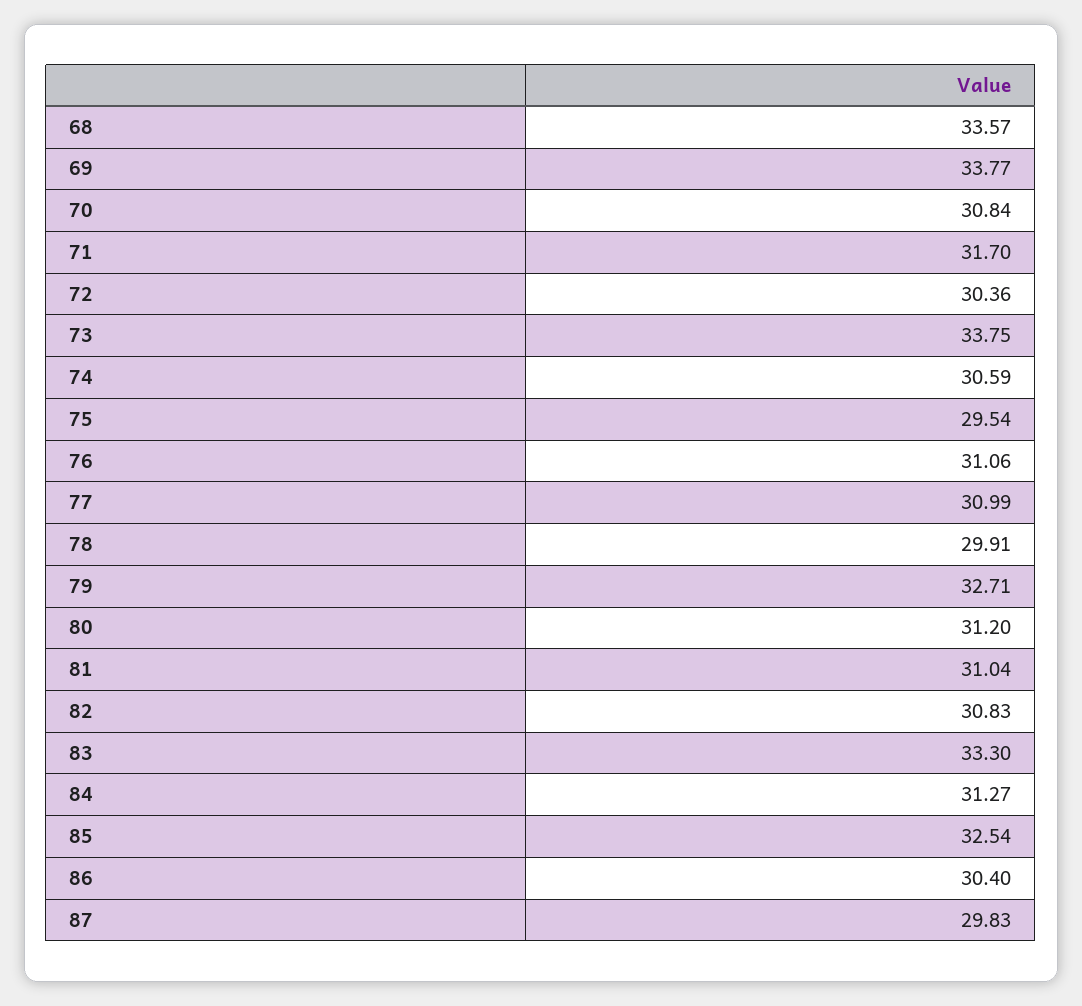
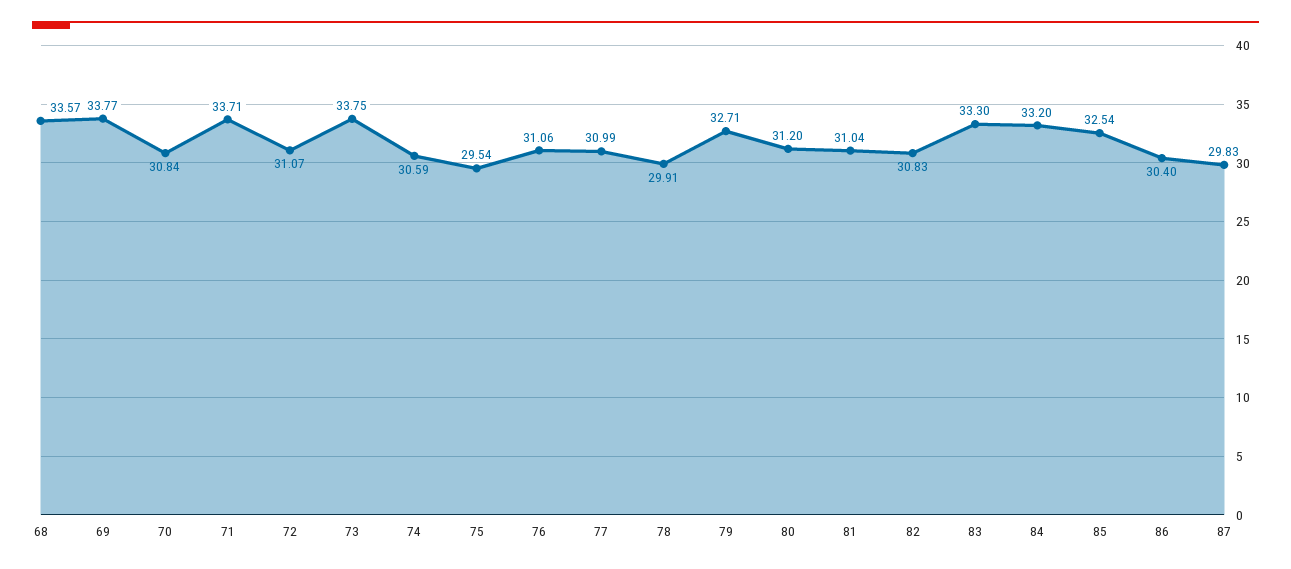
71: 31.7 -> 33.71
72: 30.36 -> 31.07
84: 31.27 -> 33.2

